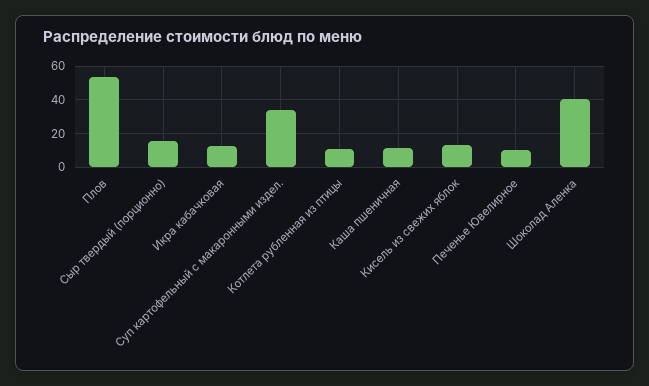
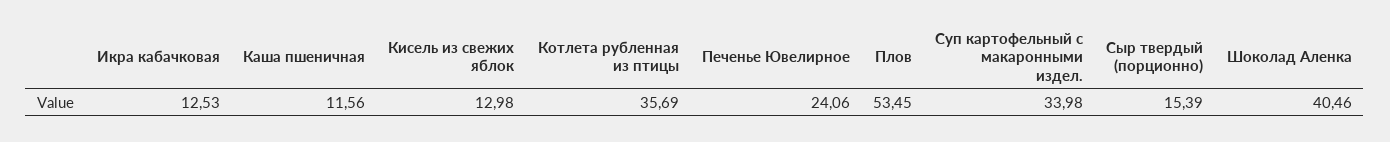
Котлета рубленная из птицы: 10 -> 35.69
Печенье Ювелирное: 10 -> 24.06

